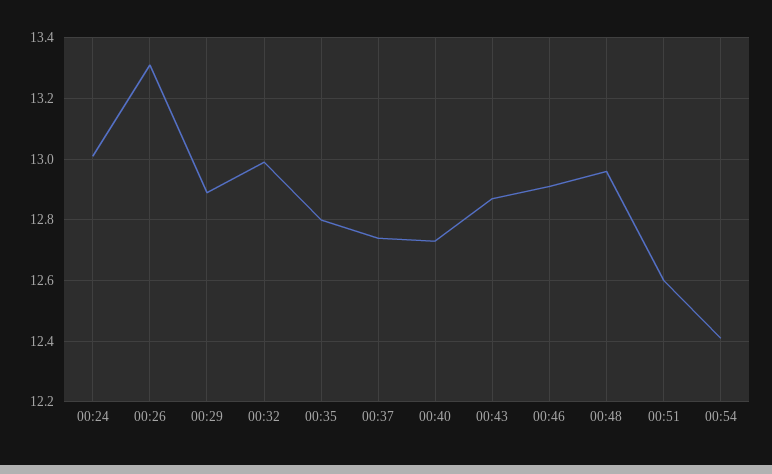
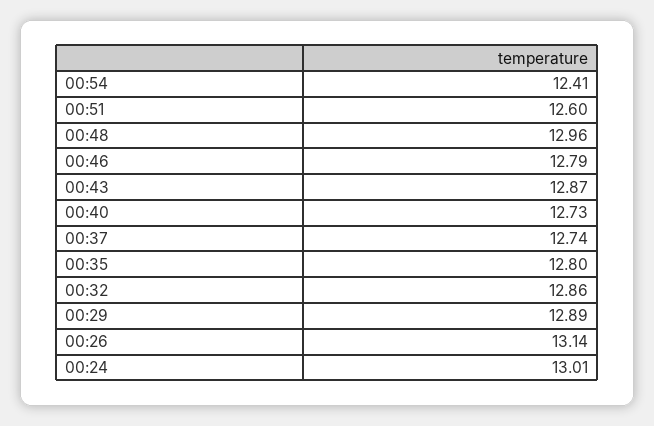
00:26: 13.3 -> 13.14
00:32: 13 -> 12.86
00:46: 12.9 -> 12.79

